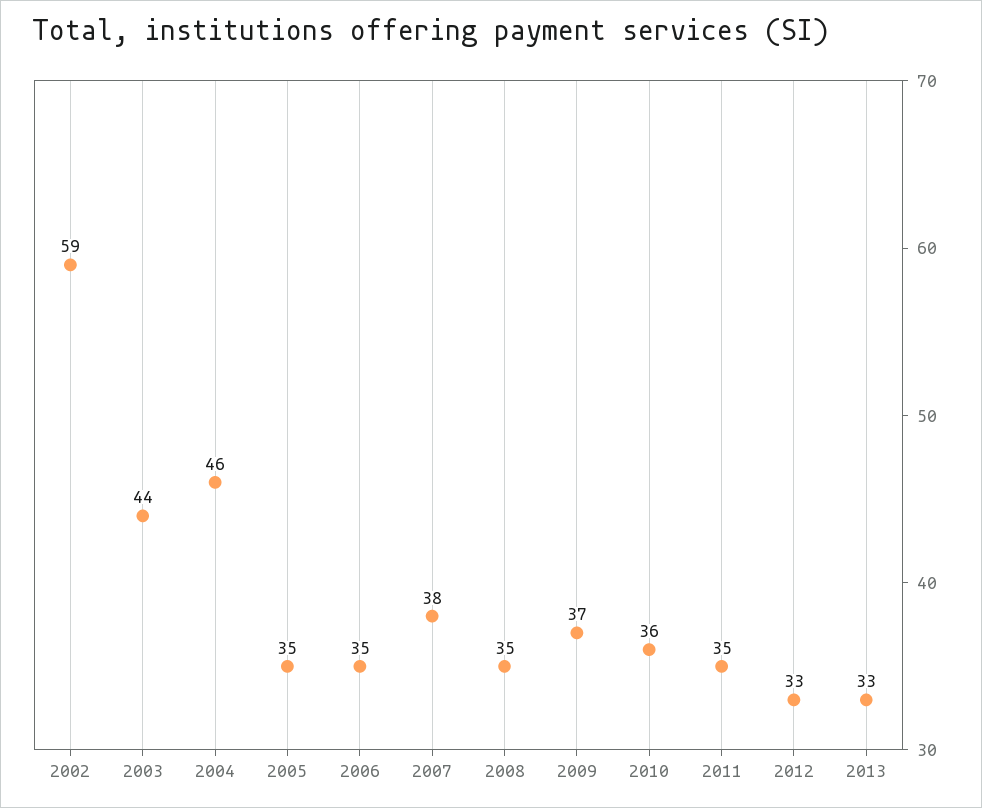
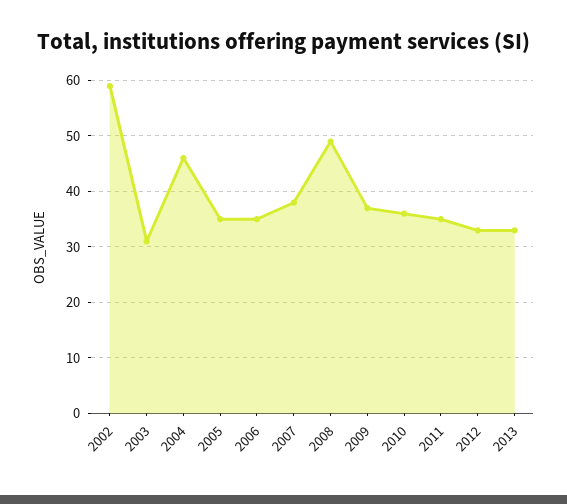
2003: 44 -> 30
2008: 35 -> 50

